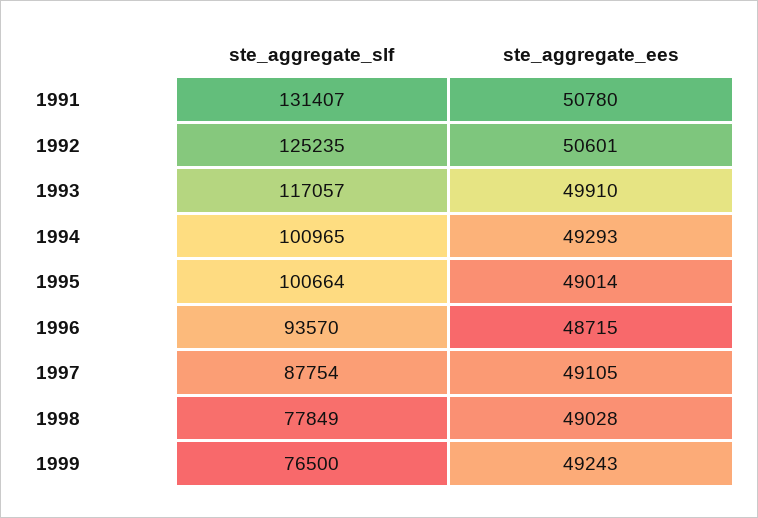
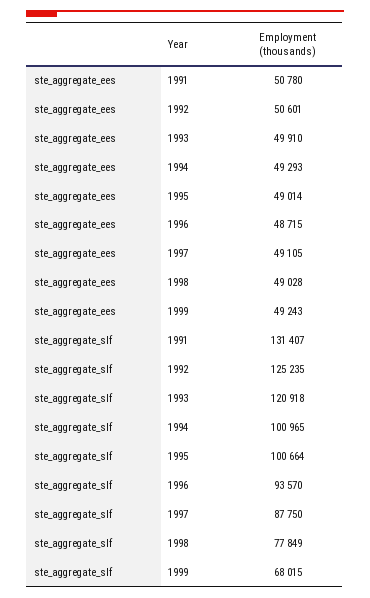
ste_aggregate_slf, 1993: 117057 -> 120918
ste_aggregate_slf, 1997: 87754 -> 87750
ste_aggregate_slf, 1999: 76500 -> 68015

